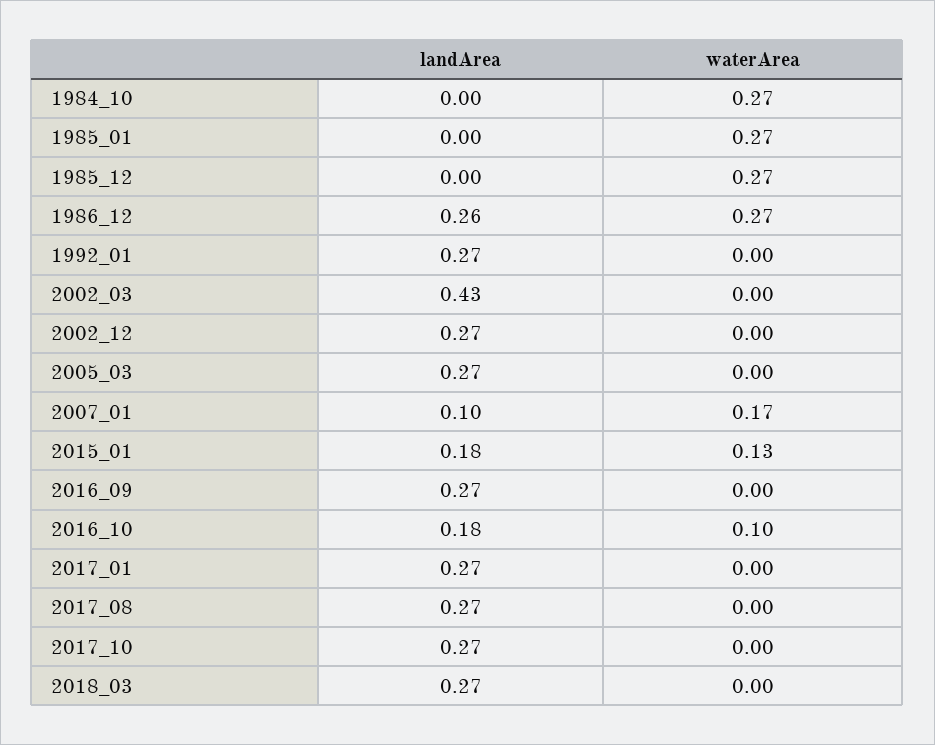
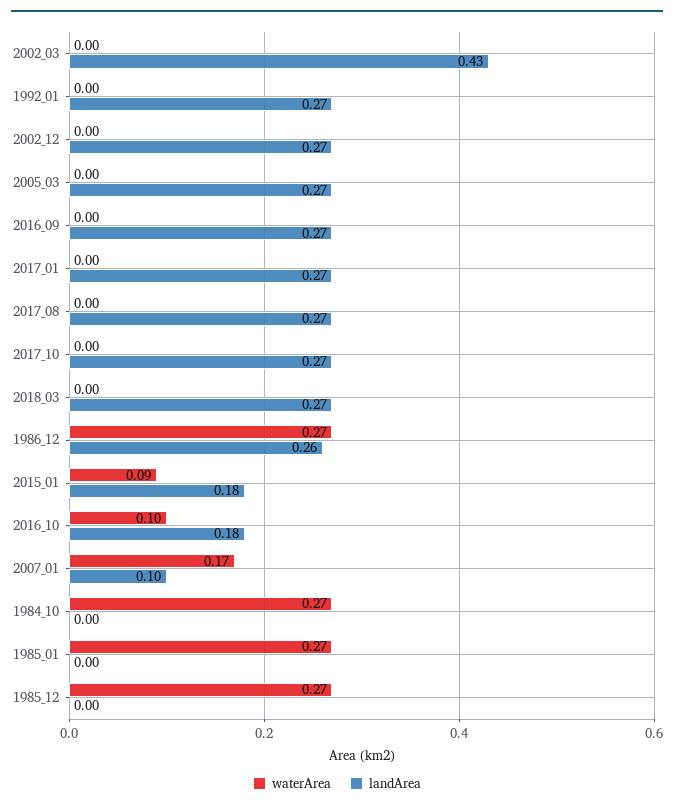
waterArea, 2015_01: 0.13 -> 0.09

